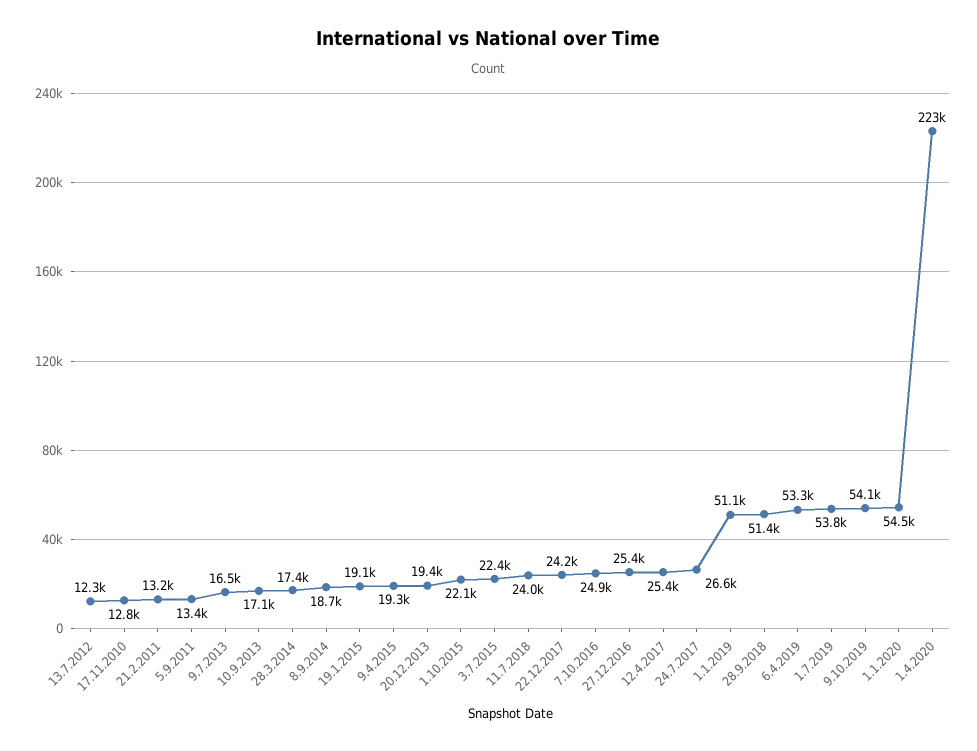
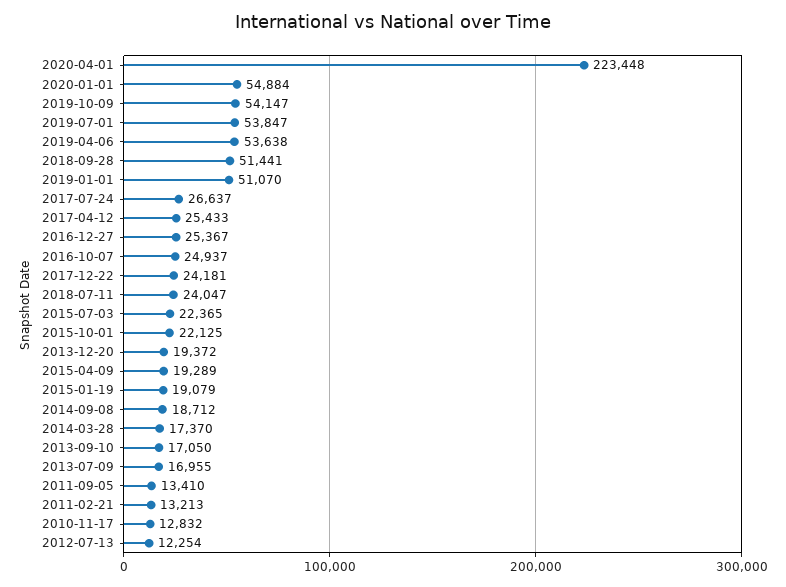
9.7.2013: 16500 -> 16955
6.4.2019: 53300 -> 53638
1.1.2020: 54500 -> 54884

